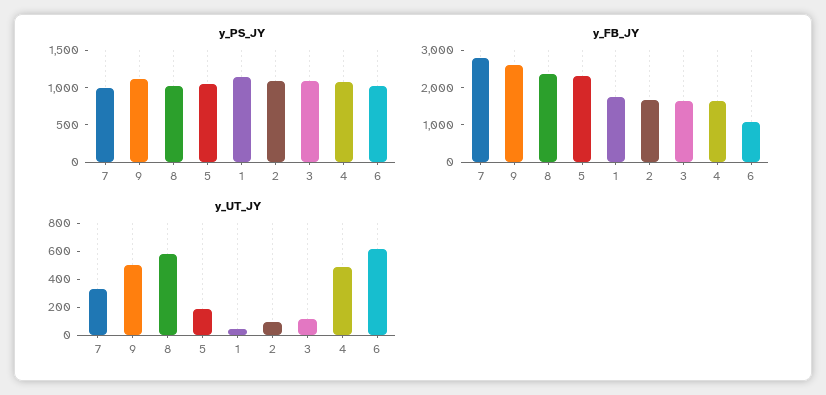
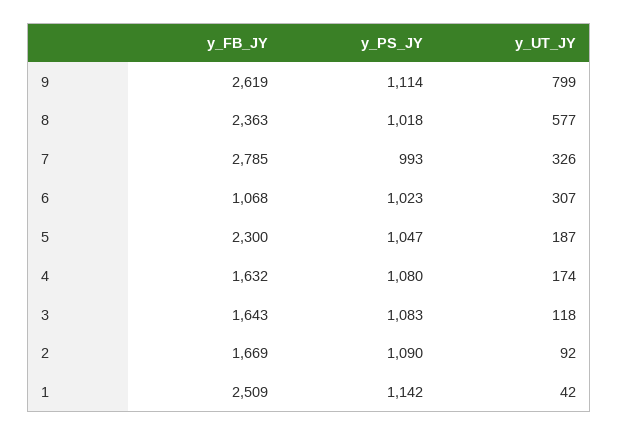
y_FB_JY, 1: 1750 -> 2509
y_UT_JY, 9: 500 -> 799
y_UT_JY, 4: 500 -> 174
y_UT_JY, 6: 600 -> 307

